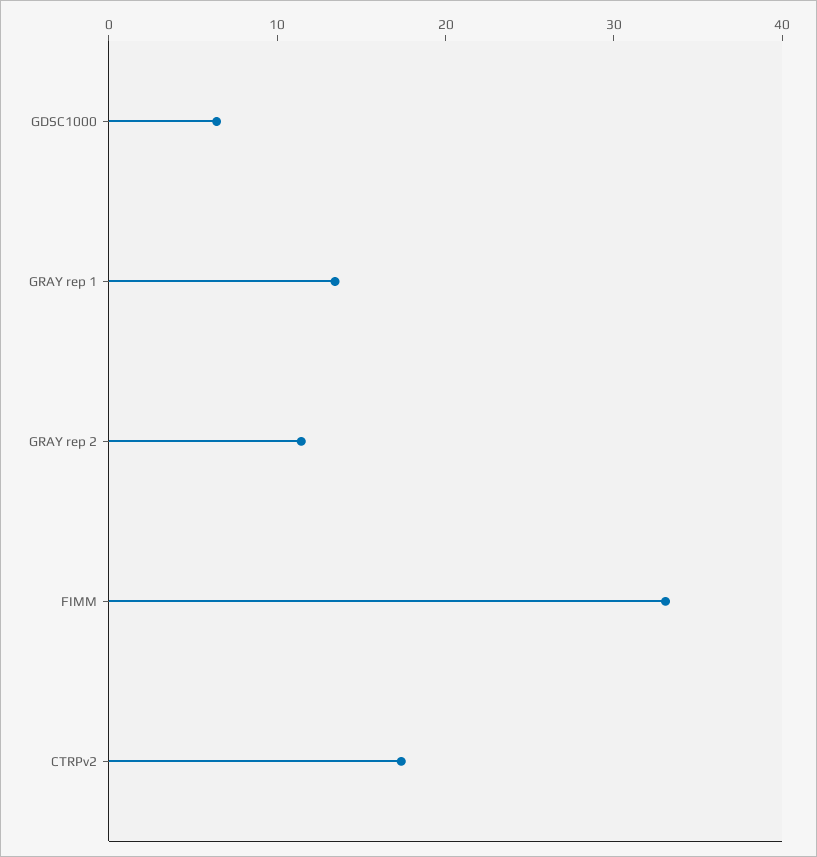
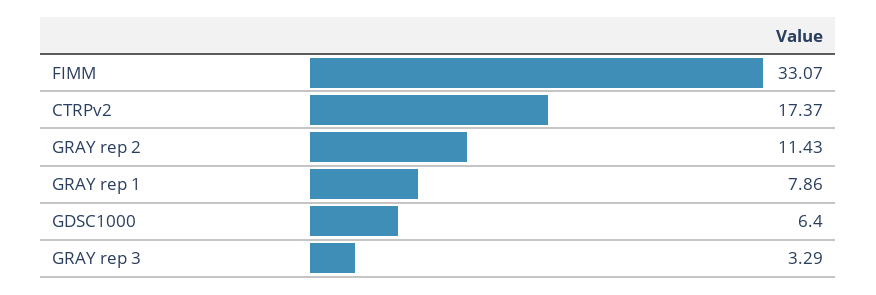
GRAY rep 1: 14 -> 7.86
GRAY rep 3: none -> 3.29

